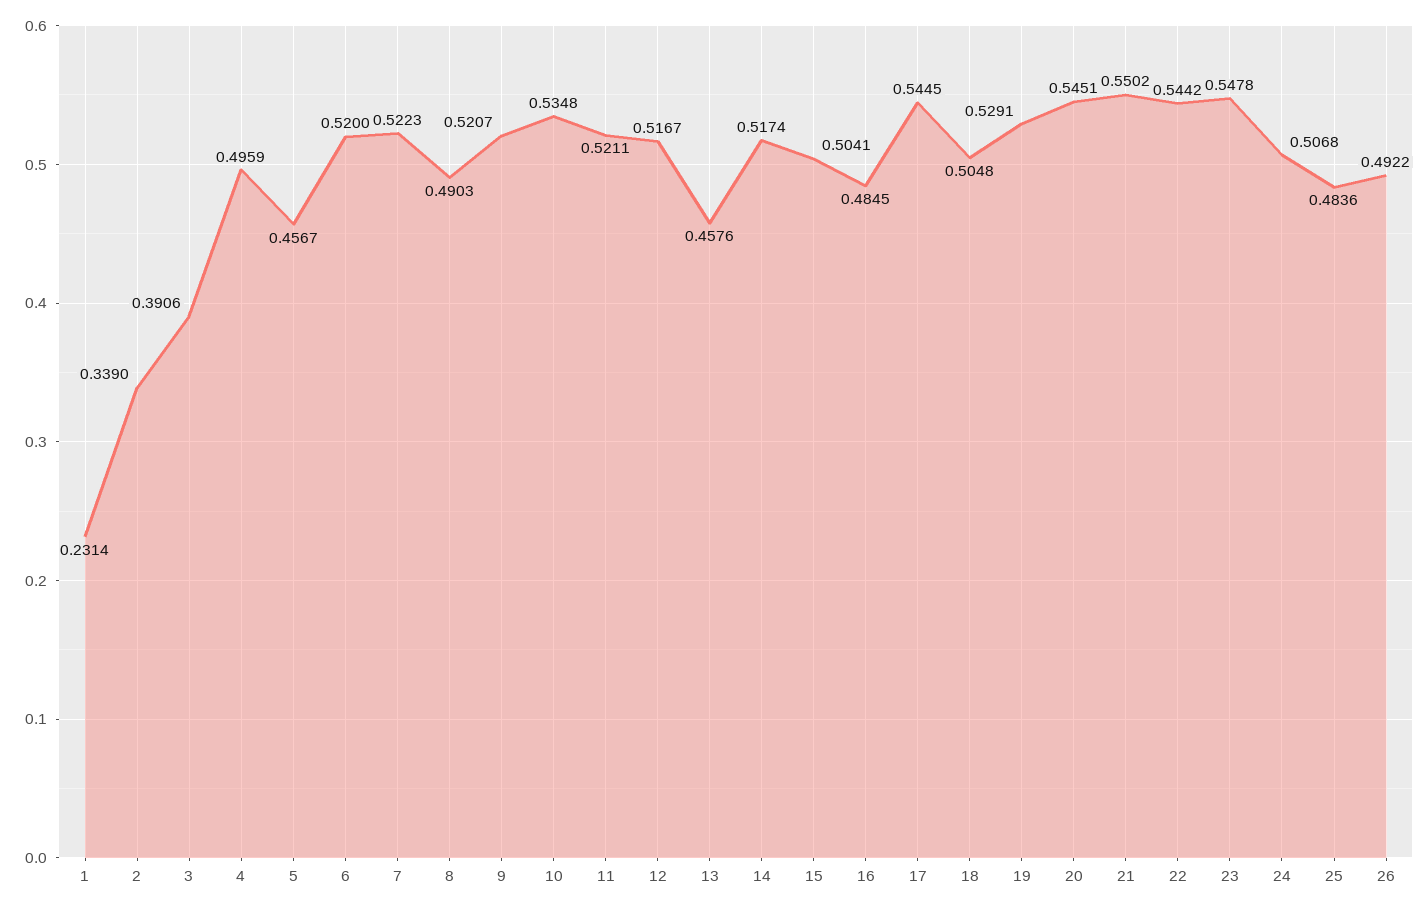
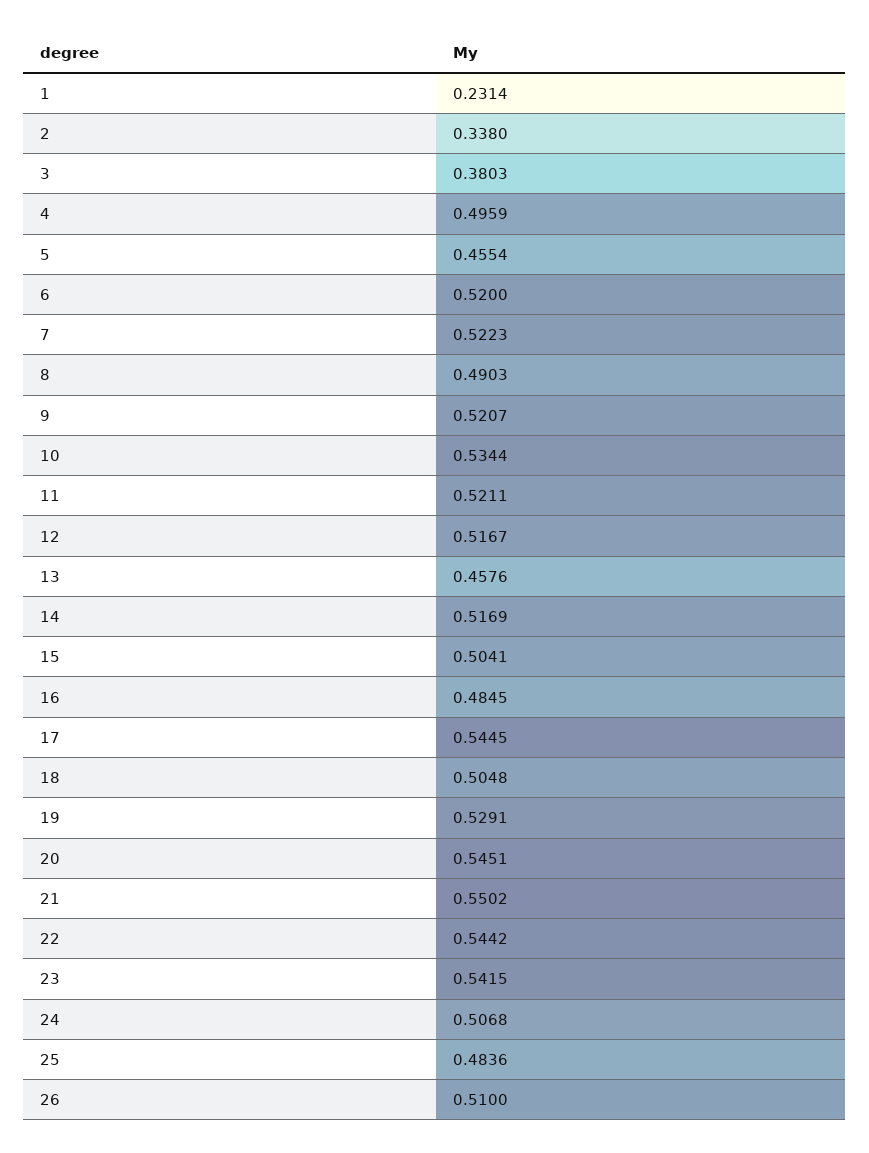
2: 0.339 -> 0.338
3: 0.3906 -> 0.3803
5: 0.4567 -> 0.4554
10: 0.5348 -> 0.5344
14: 0.5174 -> 0.5169
23: 0.5478 -> 0.5415
26: 0.4922 -> 0.51

